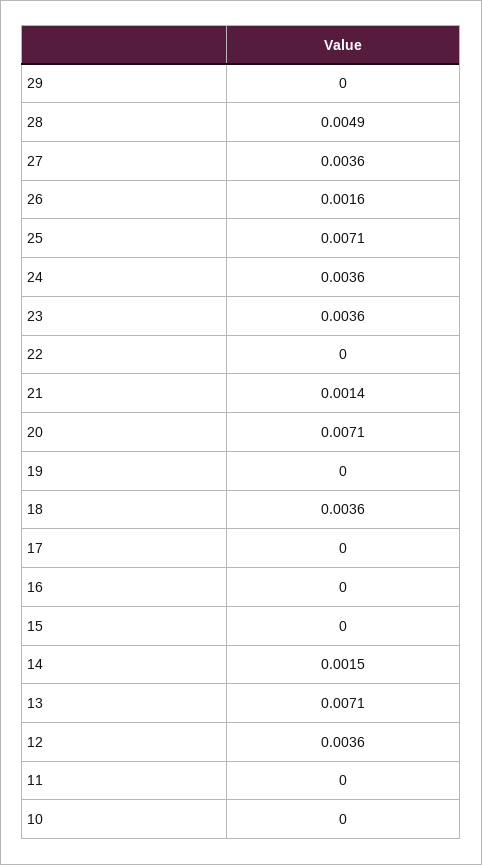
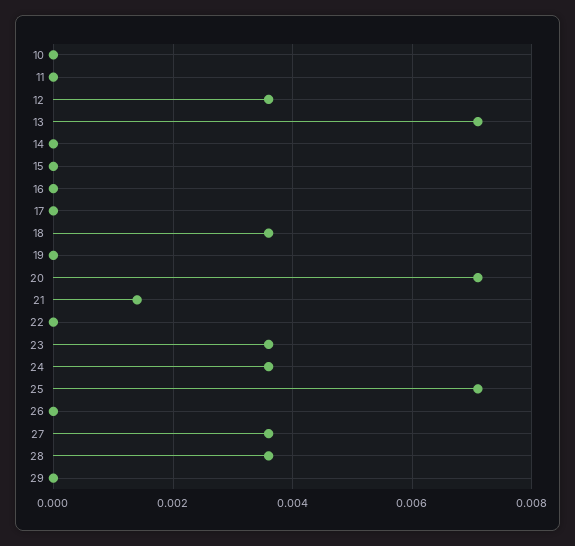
28: 0.0049 -> 0.0035
26: 0.0016 -> 0
14: 0.0015 -> 0

